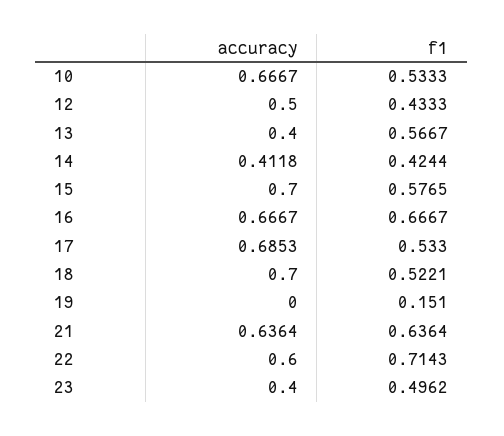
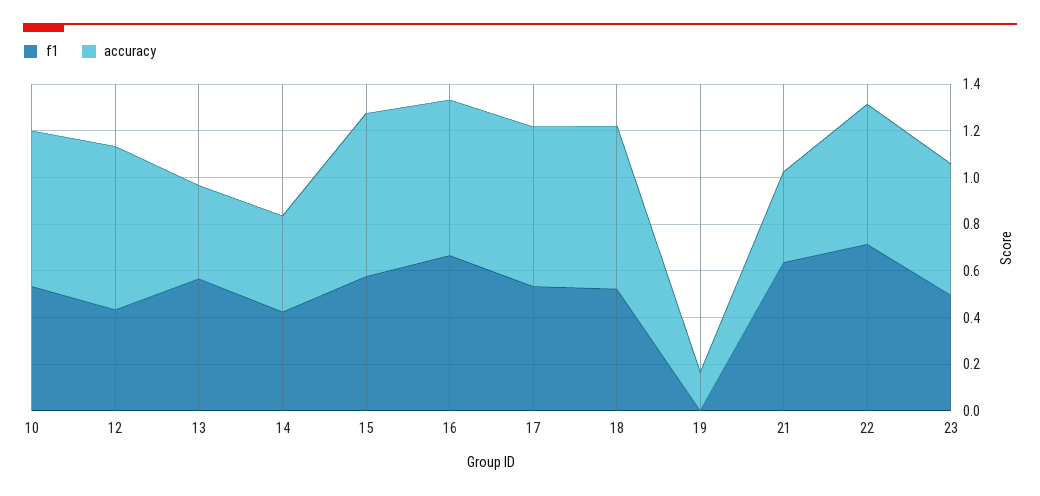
accuracy, 12: 0.5 -> 0.7
accuracy, 19: 0 -> 0.15
f1, 19: 0.151 -> 0
accuracy, 21: 0.6364 -> 0.4
accuracy, 23: 0.4 -> 0.55

